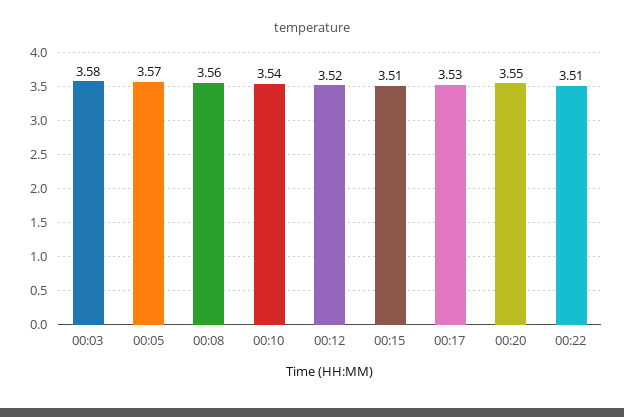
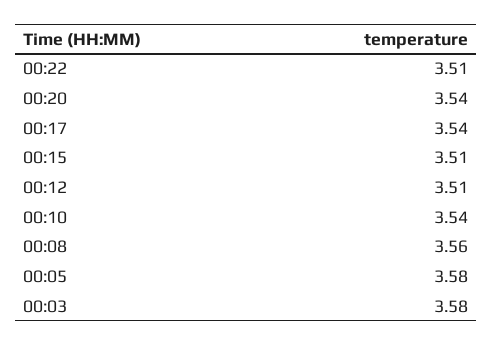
00:05: 3.57 -> 3.58
00:12: 3.52 -> 3.51
00:17: 3.53 -> 3.54
00:20: 3.55 -> 3.54

